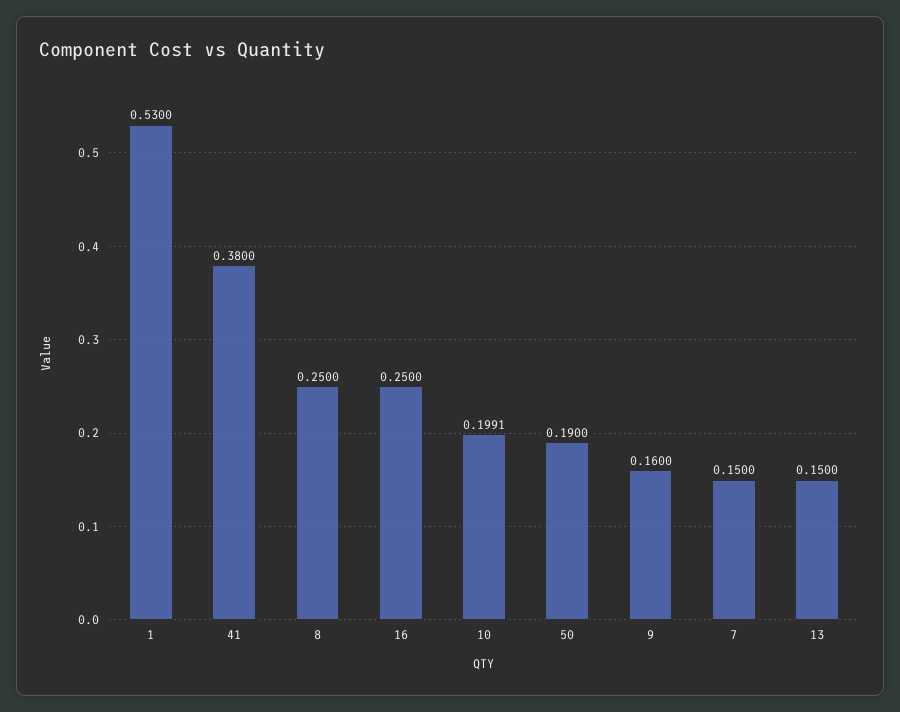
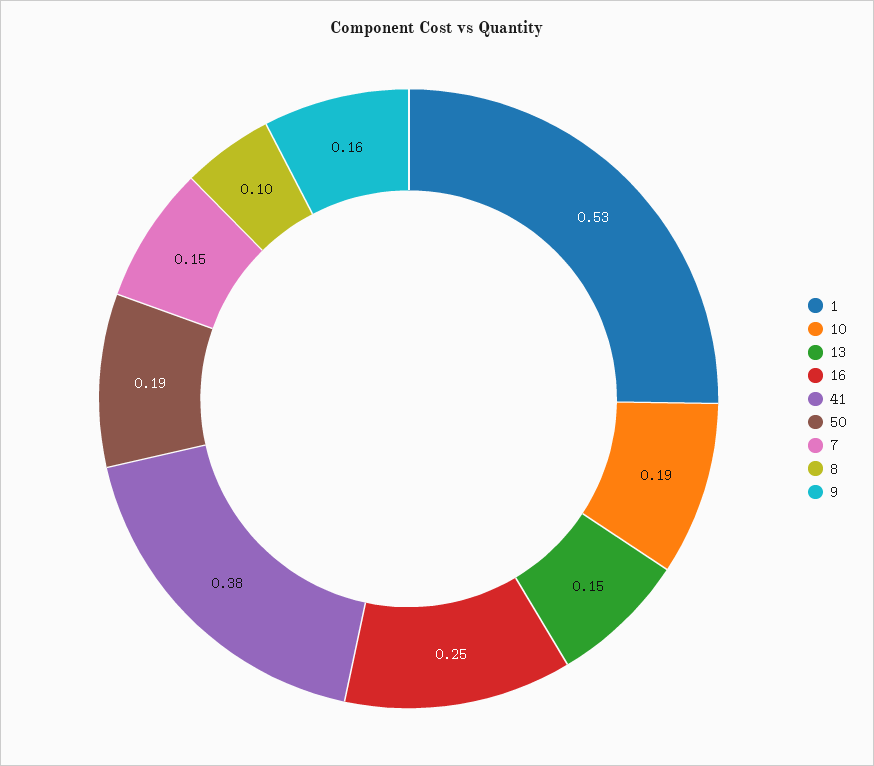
8: 0.25 -> 0.1
10: 0.1991 -> 0.19

